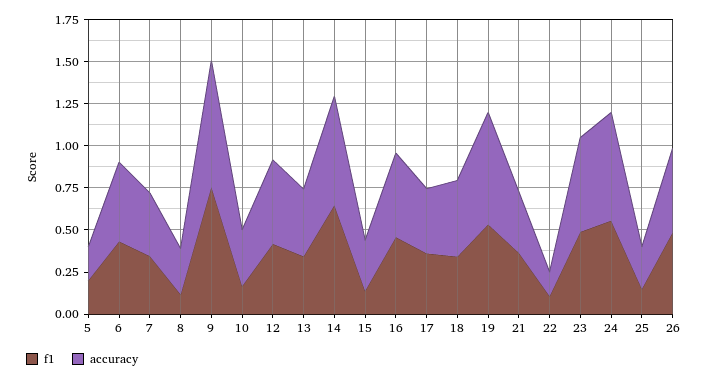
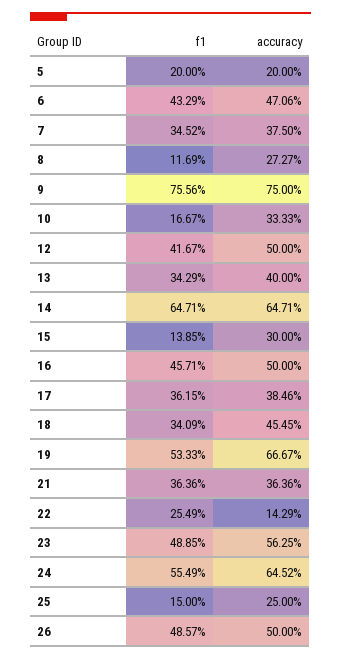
f1, 22: 0.1 -> 0.2549

